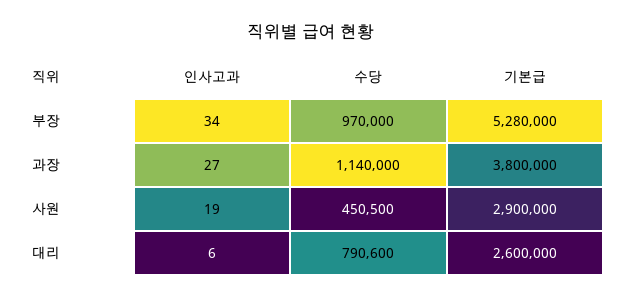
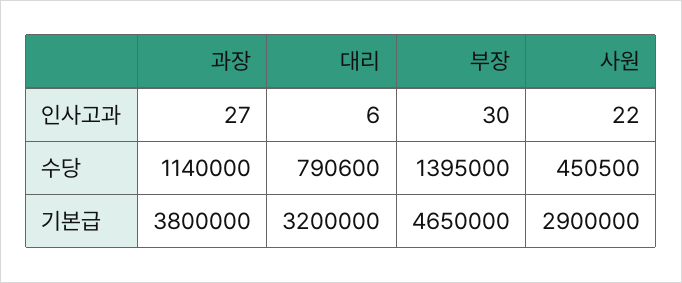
인사고과, 부장: 34 -> 30
수당, 부장: 970000 -> 1395000
기본급, 부장: 5280000 -> 4650000
인사고과, 사원: 19 -> 22
기본급, 대리: 2600000 -> 3200000

